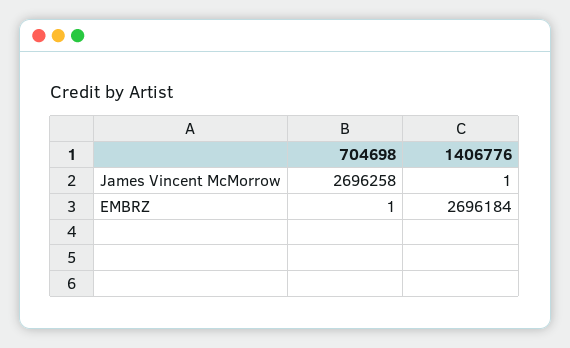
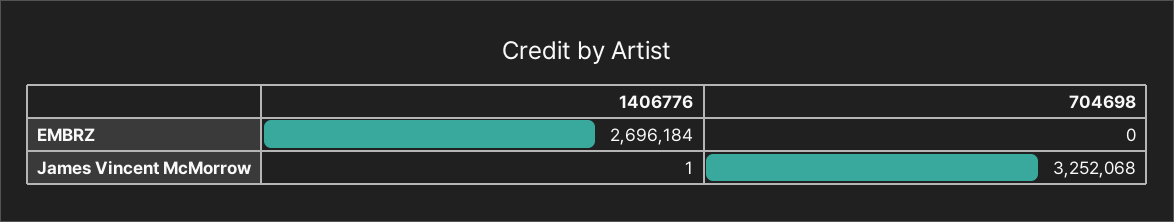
704698, James Vincent McMorrow: 2696258 -> 3252068
704698, EMBRZ: 1 -> 0

